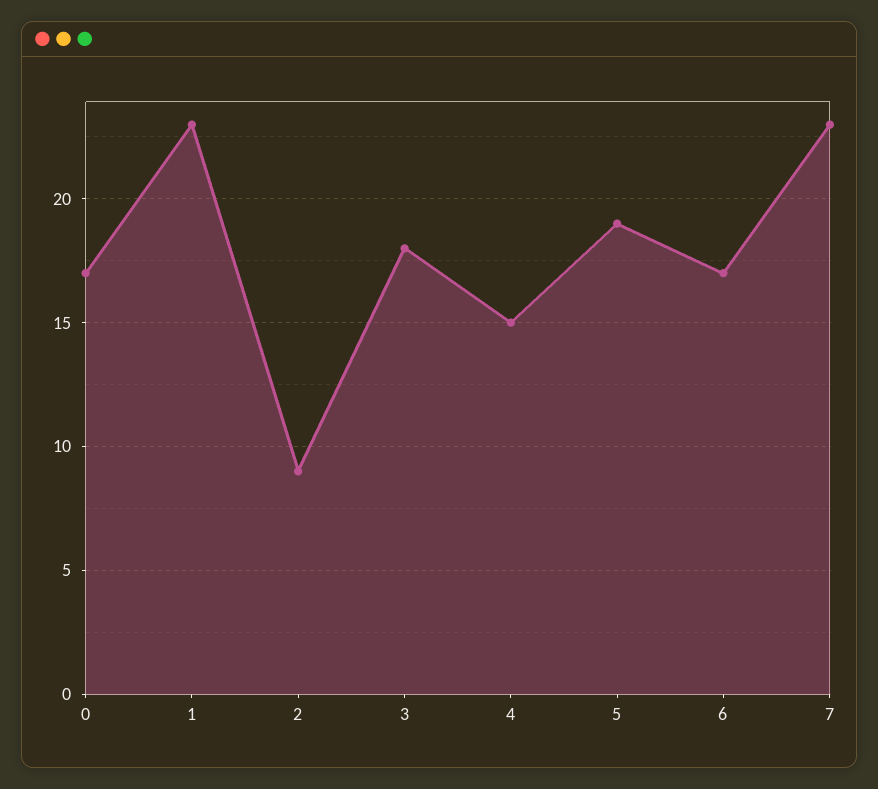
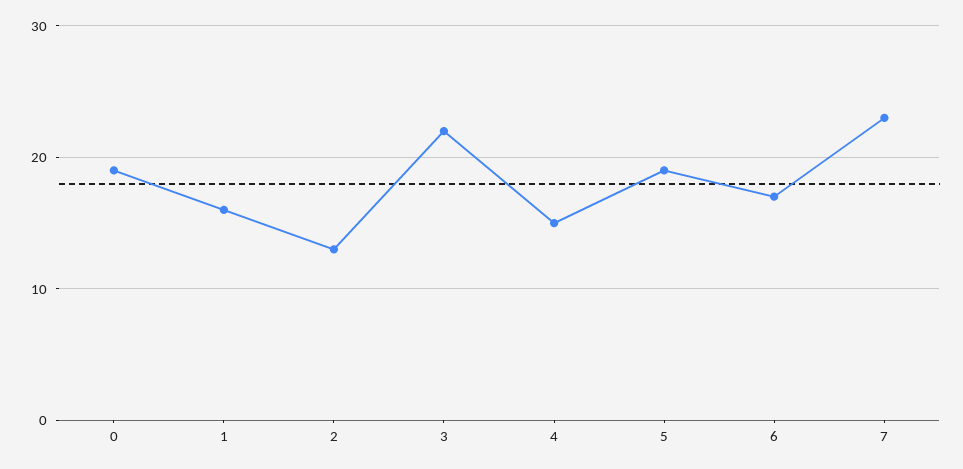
0: 17 -> 19
1: 23 -> 16
2: 9 -> 13
3: 18 -> 22

